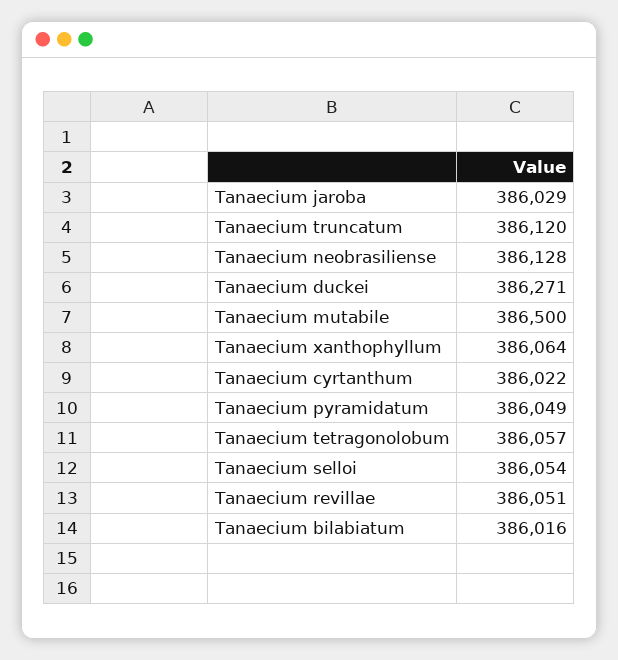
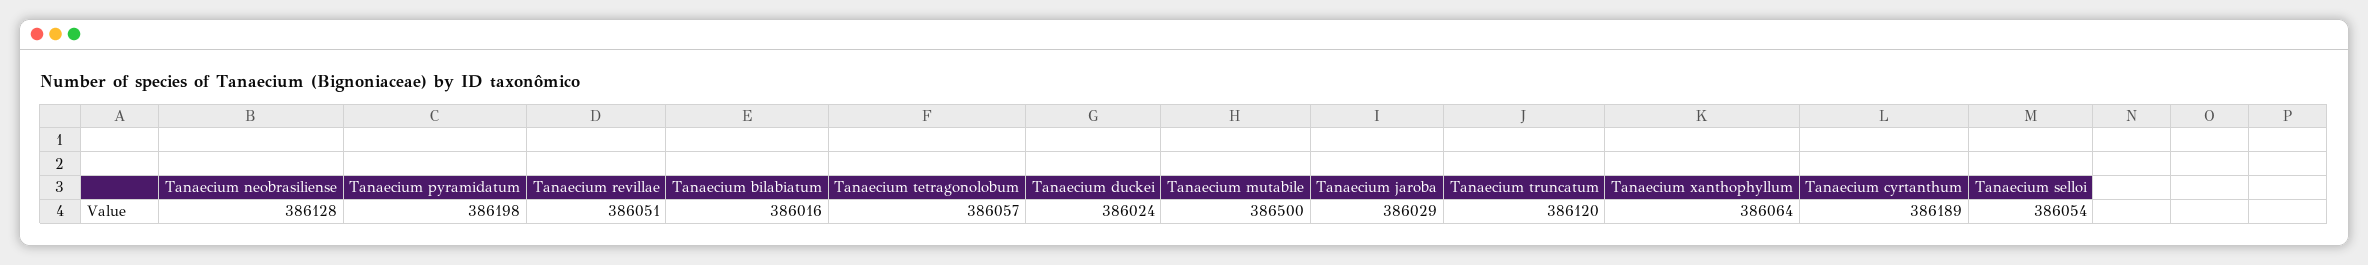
Tanaecium duckei: 386271 -> 386024
Tanaecium cyrtanthum: 386022 -> 386189
Tanaecium pyramidatum: 386049 -> 386198

